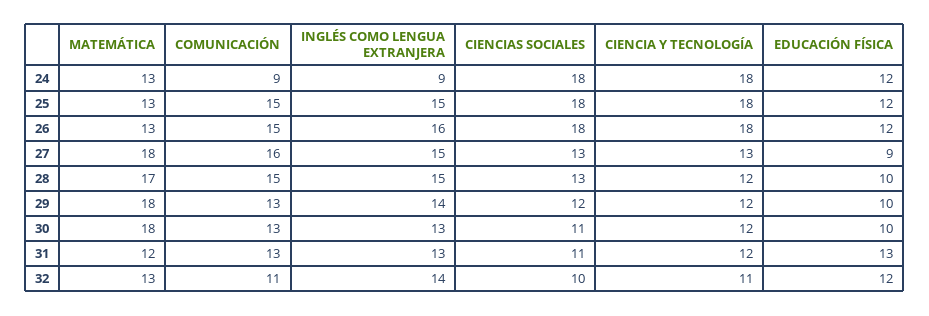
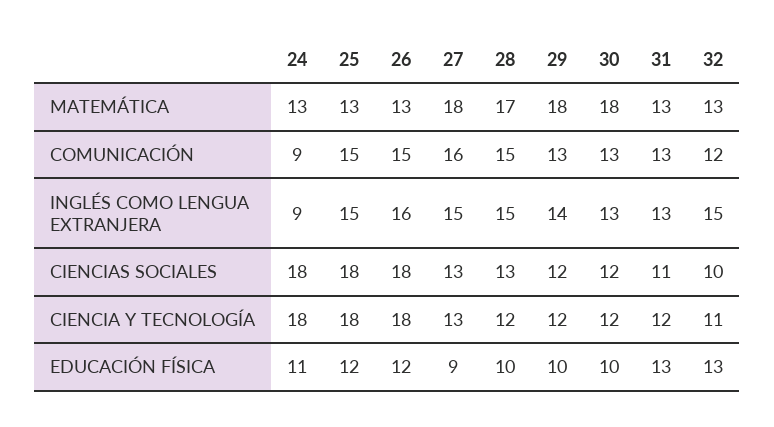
EDUCACIÓN FÍSICA, 24: 12 -> 11
CIENCIAS SOCIALES, 30: 11 -> 12
MATEMÁTICA, 31: 12 -> 13
COMUNICACIÓN, 32: 11 -> 12
INGLÉS COMO LENGUA EXTRANJERA, 32: 14 -> 15
EDUCACIÓN FÍSICA, 32: 12 -> 13

